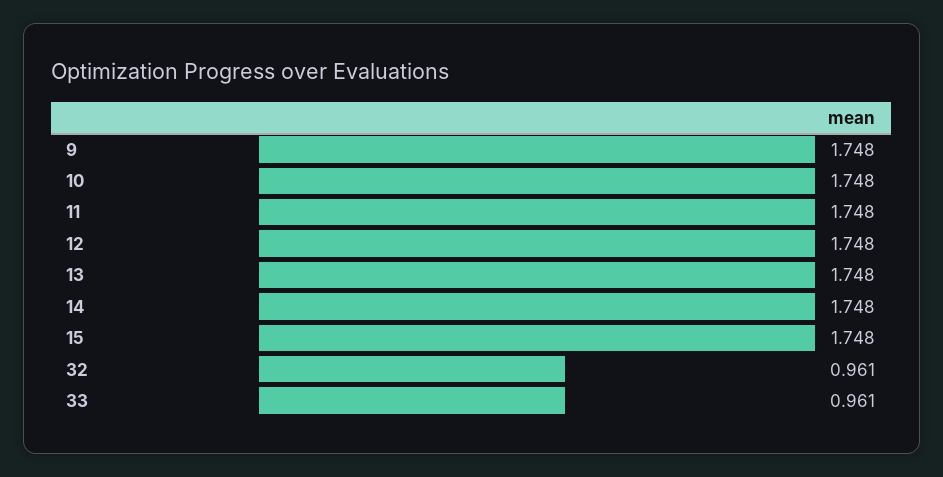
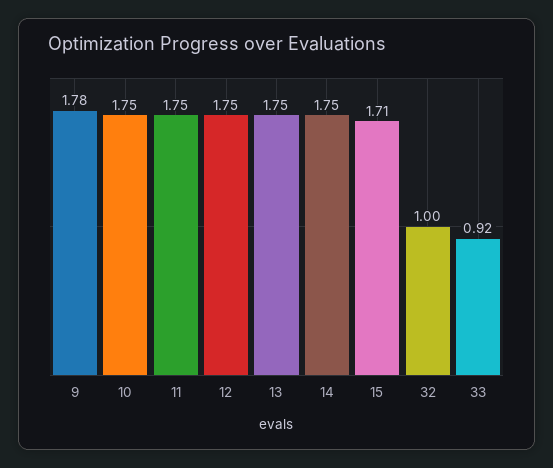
9: 1.748 -> 1.78
15: 1.748 -> 1.71
32: 0.961 -> 1
33: 0.961 -> 0.92

